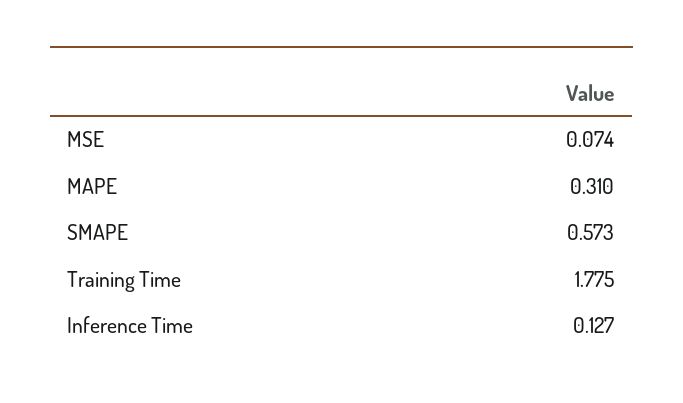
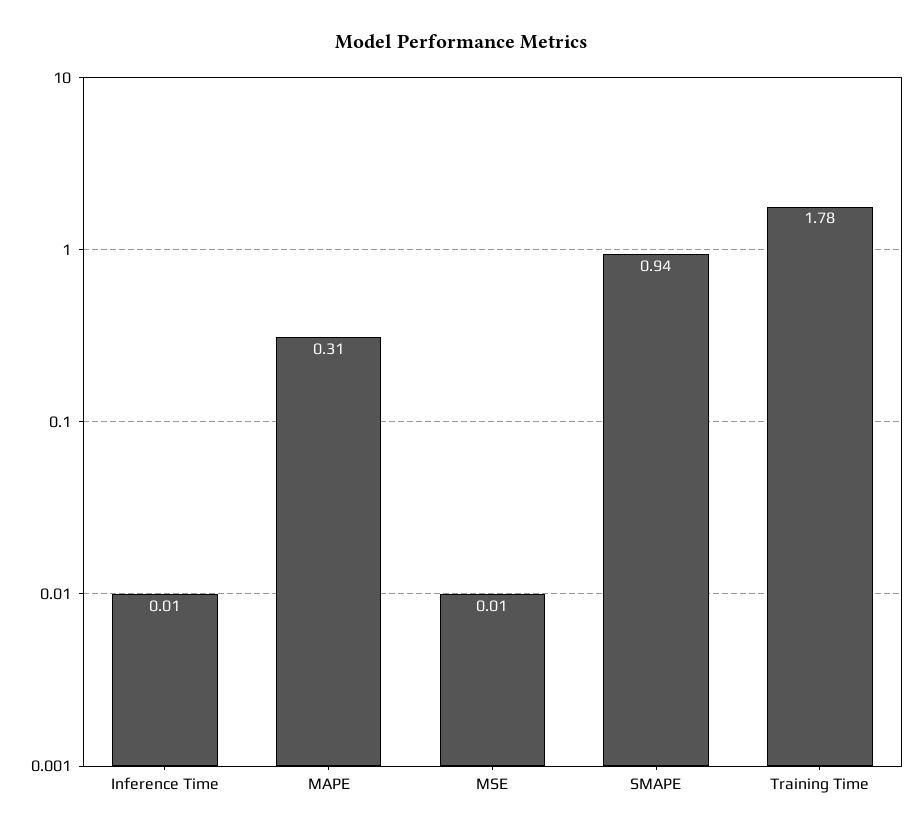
MSE: 0.074 -> 0.01
SMAPE: 0.573 -> 0.94
Inference Time: 0.127 -> 0.01

